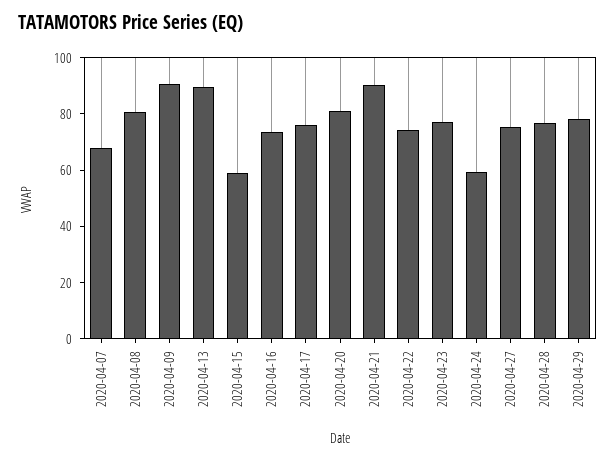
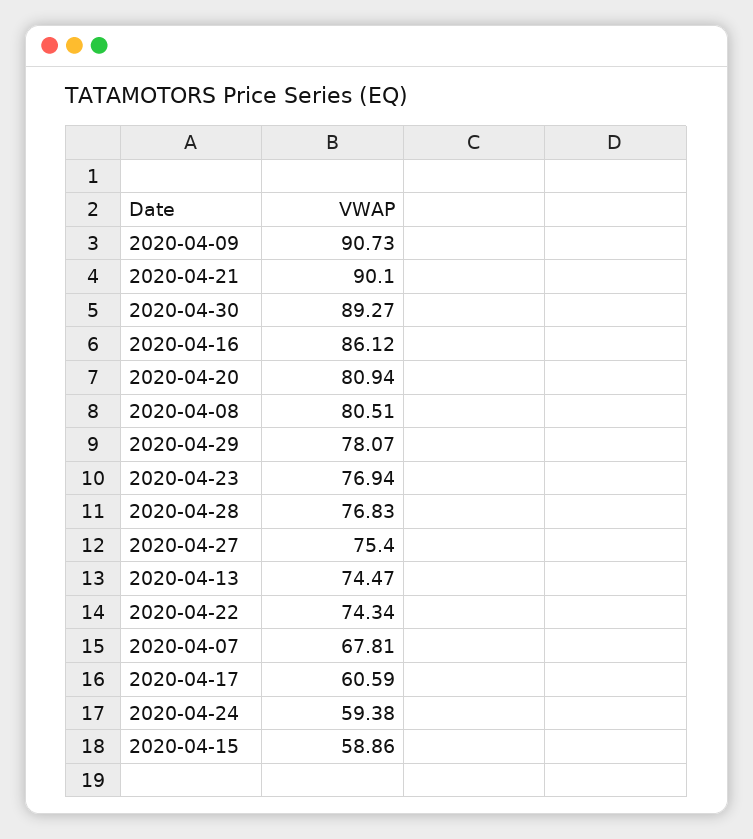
2020-04-13: 90 -> 74.47
2020-04-16: 75 -> 86.12
2020-04-17: 75 -> 60.59
2020-04-30: none -> 89.27

